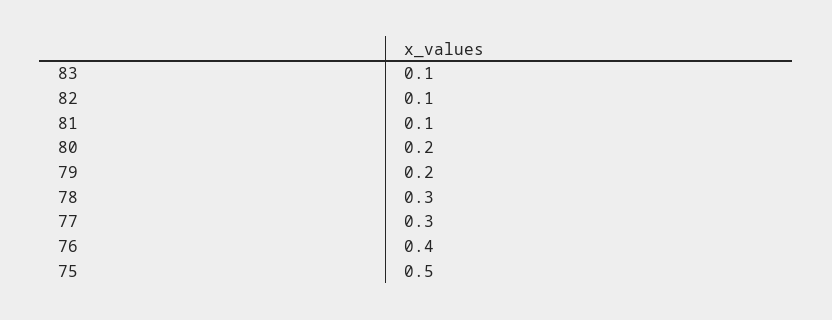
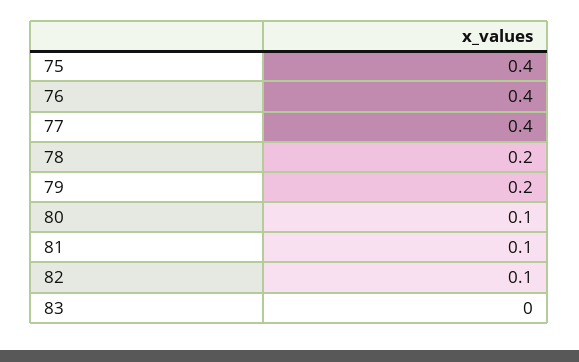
83: 0.1 -> 0
80: 0.2 -> 0.1
78: 0.3 -> 0.2
77: 0.3 -> 0.4
75: 0.5 -> 0.4

